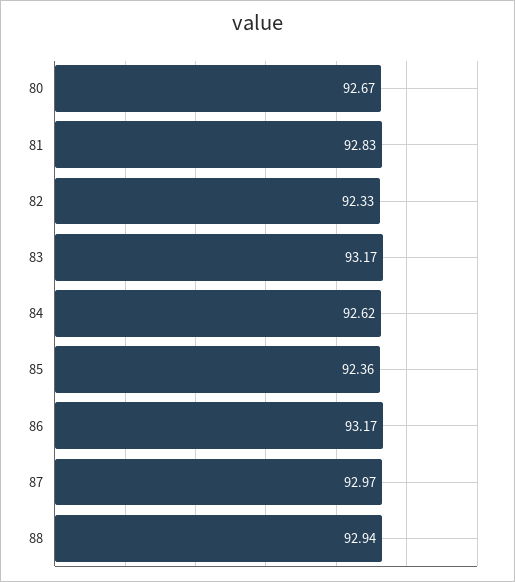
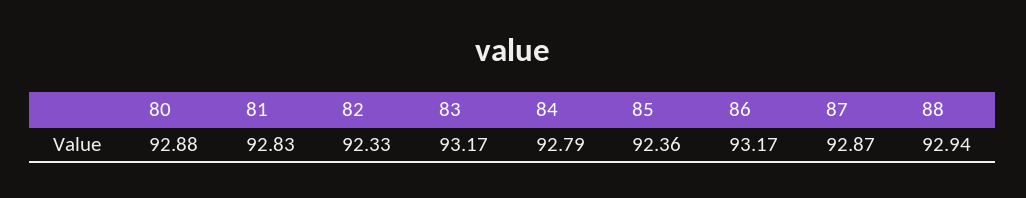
80: 92.67 -> 92.88
84: 92.62 -> 92.79
87: 92.97 -> 92.87

